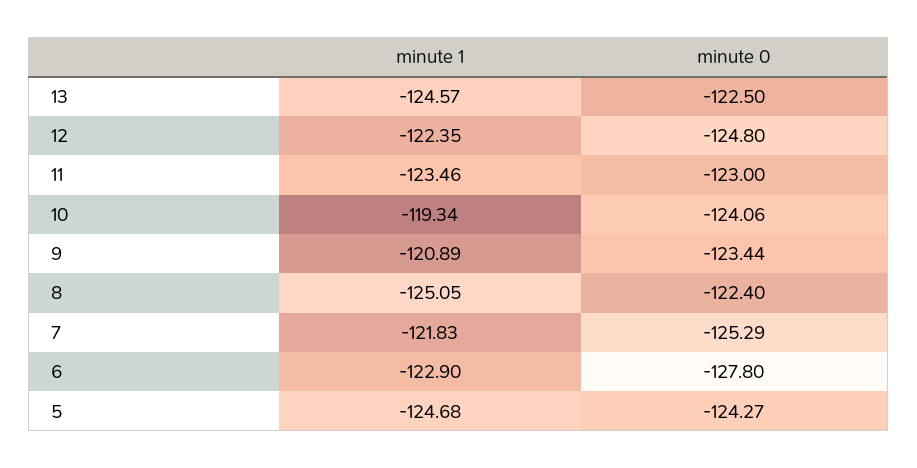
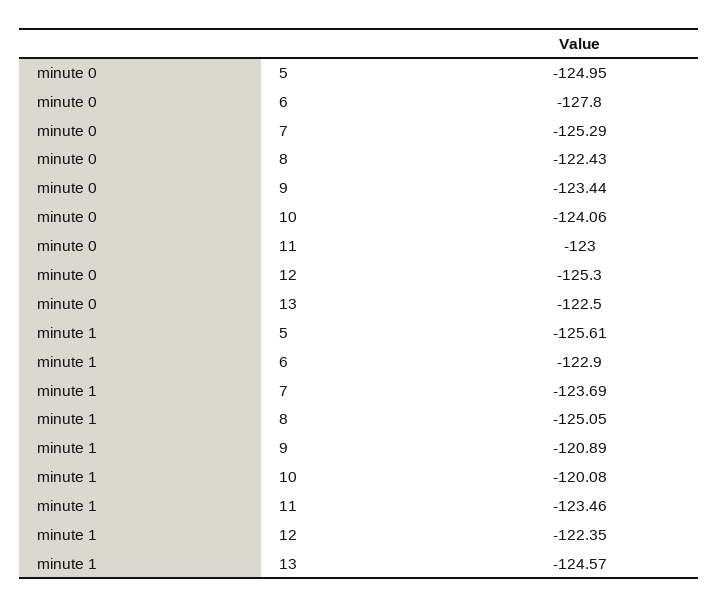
minute 0, 12: -124.8 -> -125.3
minute 1, 10: -119.34 -> -120.08
minute 0, 8: -122.4 -> -122.43
minute 1, 7: -121.83 -> -123.69
minute 1, 5: -124.68 -> -125.61
minute 0, 5: -124.27 -> -124.95

